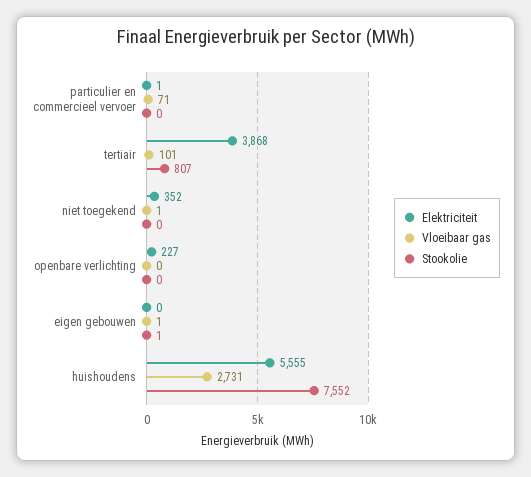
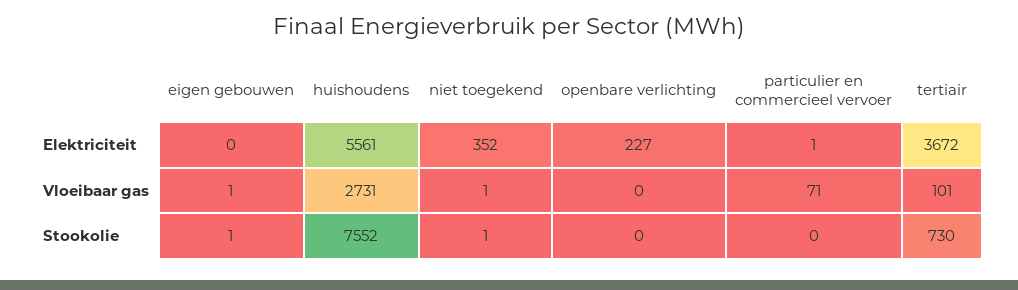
Elektriciteit, tertiair: 3868 -> 3672
Stookolie, tertiair: 807 -> 730
Stookolie, niet toegekend: 0 -> 1
Elektriciteit, huishoudens: 5555 -> 5561

